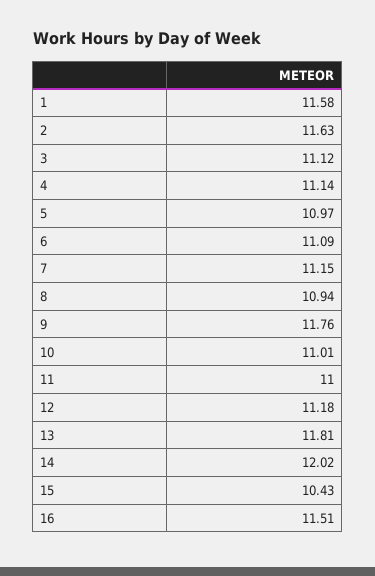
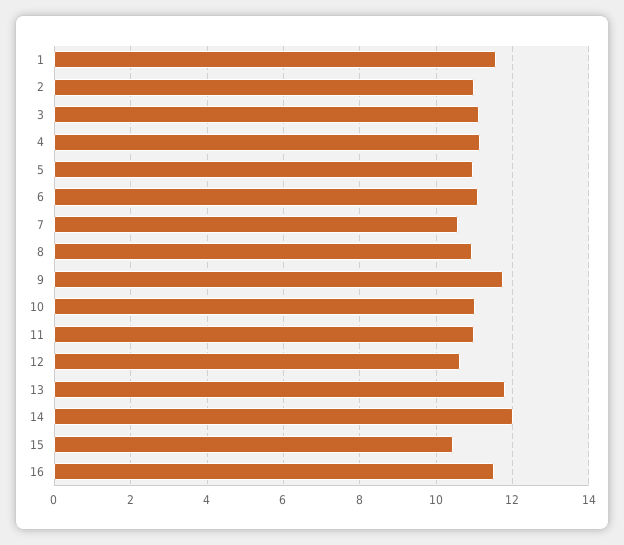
2: 11.63 -> 11
7: 11.15 -> 10.6
12: 11.18 -> 10.6

